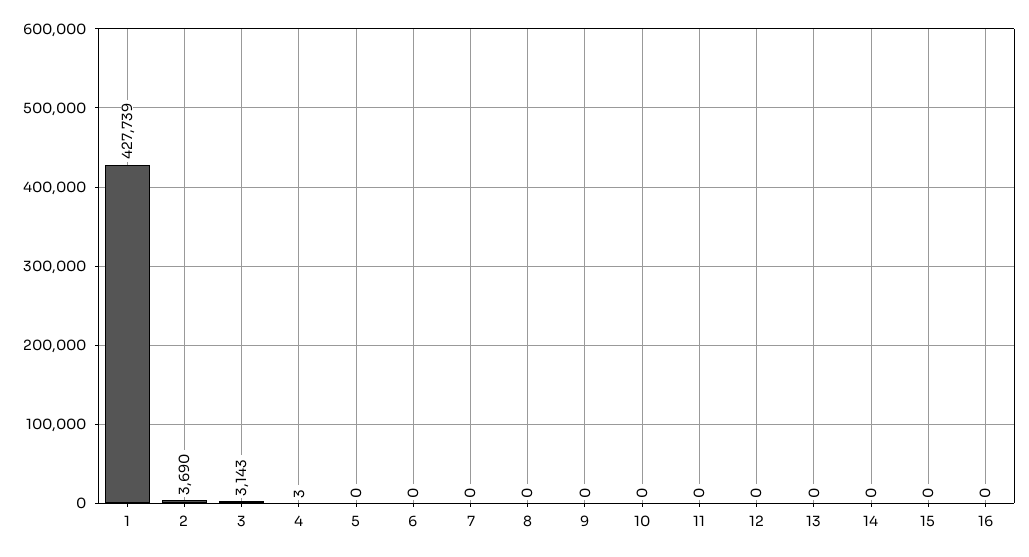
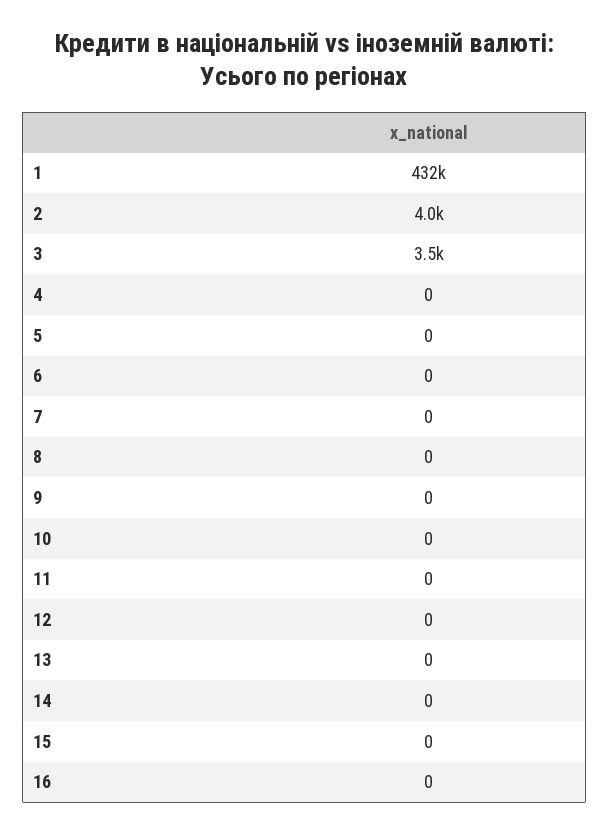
1: 427739 -> 432000
2: 3690 -> 4000
3: 3143 -> 3500
4: 3 -> 0

